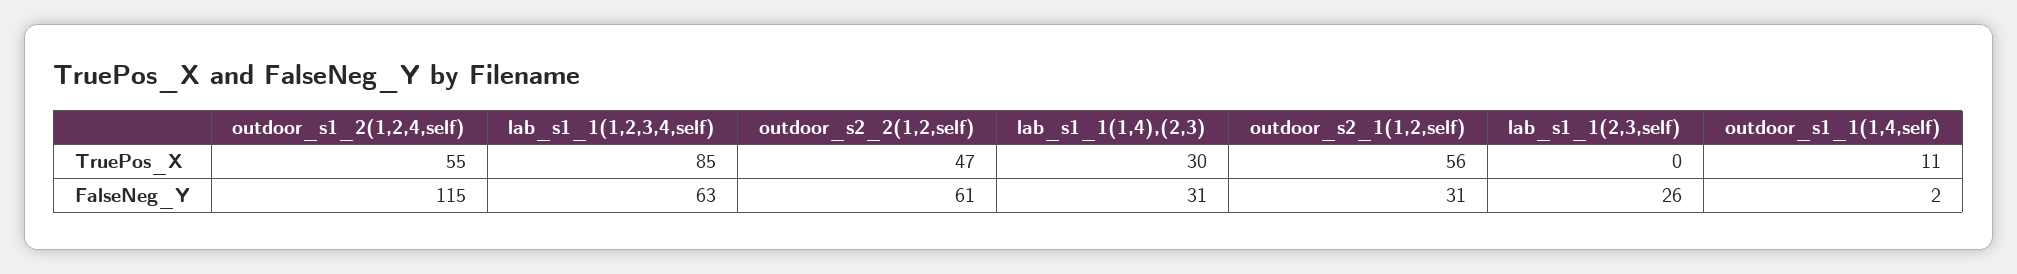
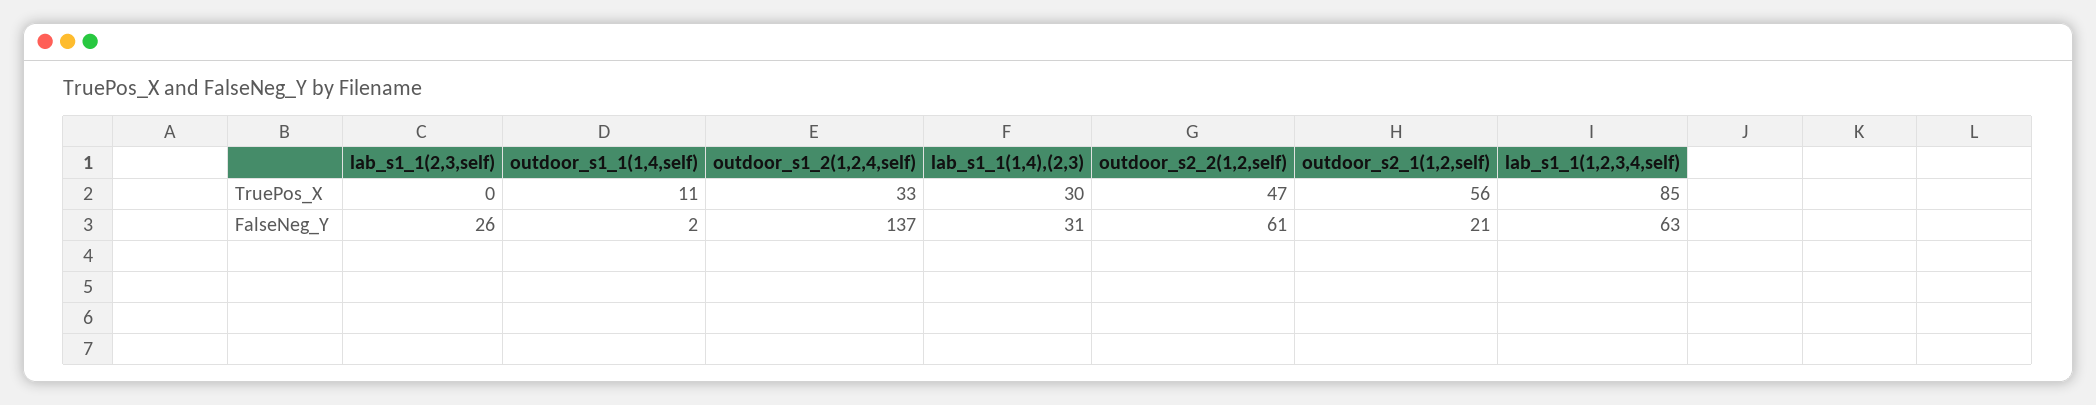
outdoor_s1_2(1,2,4,self), TruePos_X: 55 -> 33
outdoor_s1_2(1,2,4,self), FalseNeg_Y: 115 -> 137
outdoor_s2_1(1,2,self), FalseNeg_Y: 31 -> 21

